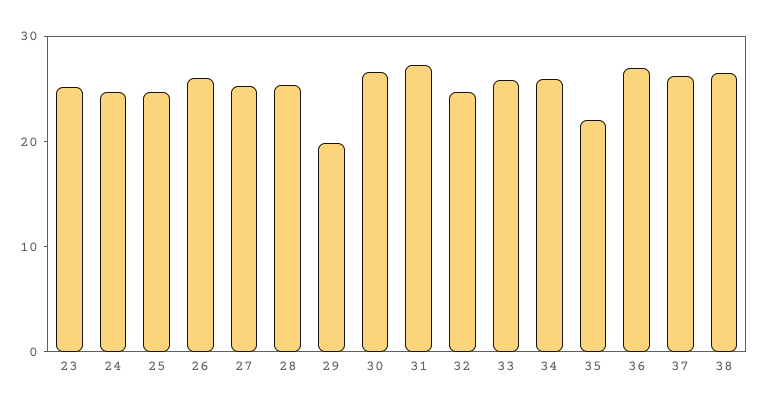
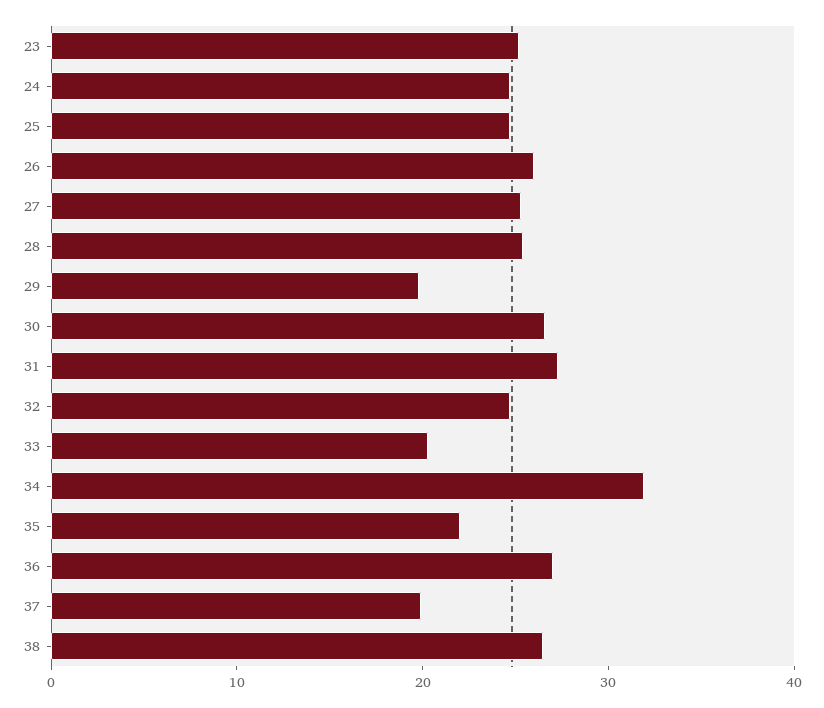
33: 26 -> 20
34: 26 -> 32
37: 26 -> 20

